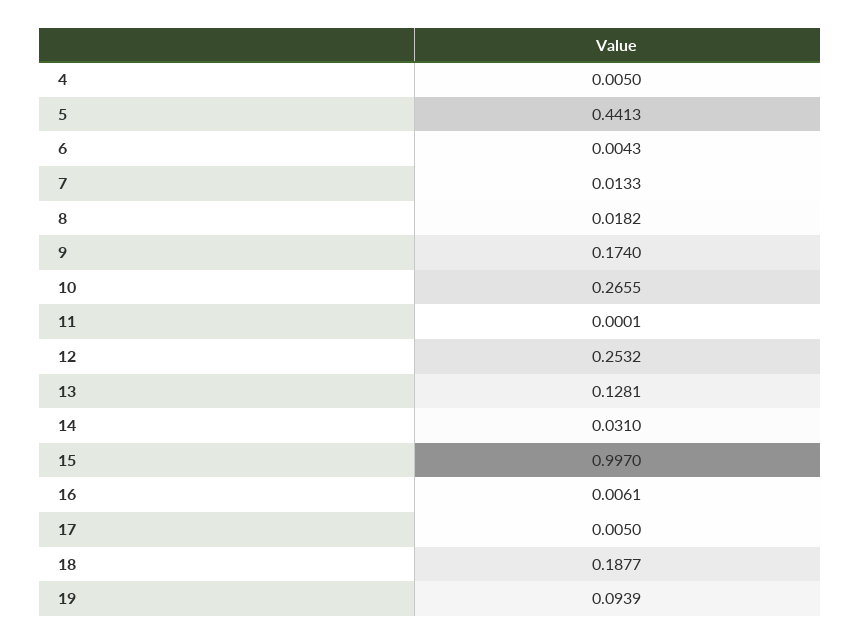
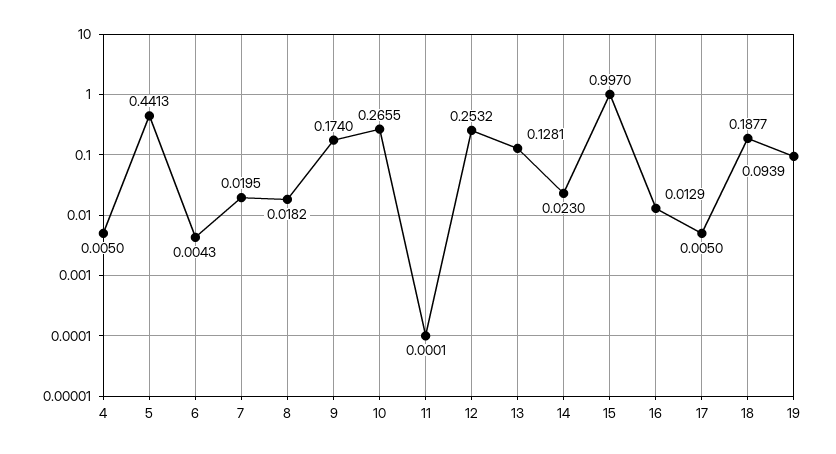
7: 0.0133 -> 0.0195
14: 0.031 -> 0.023
16: 0.0061 -> 0.0129

